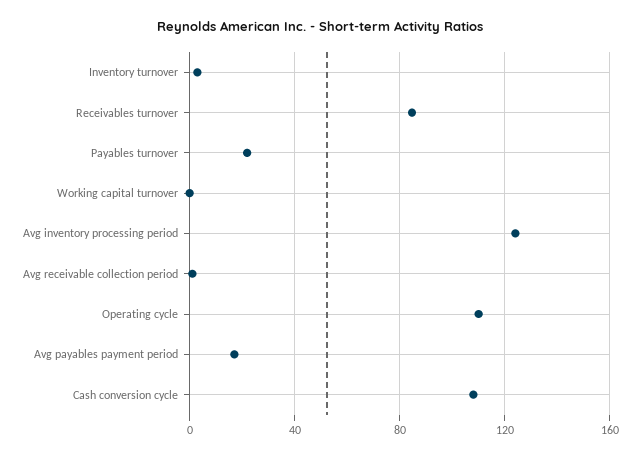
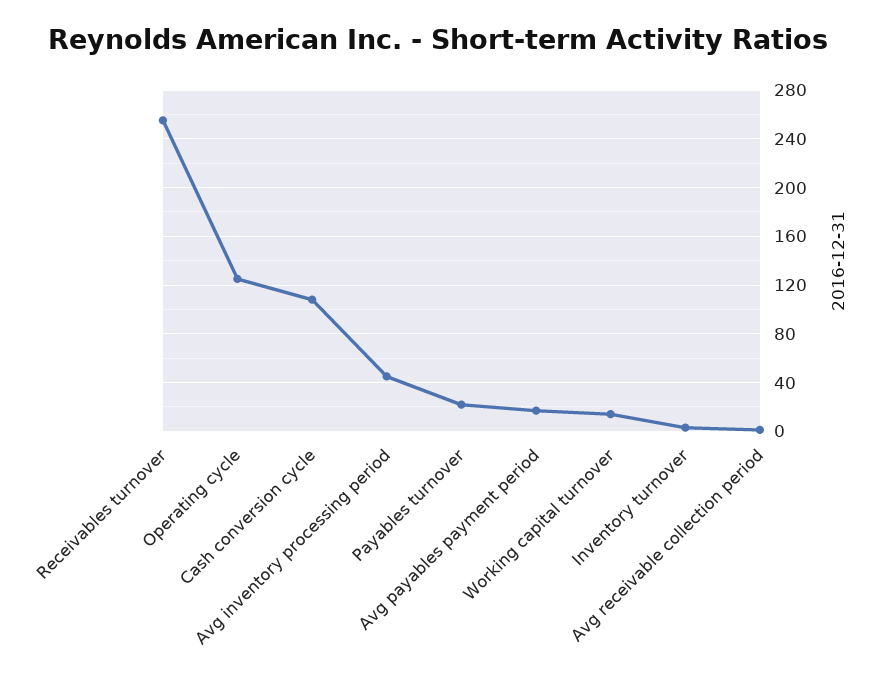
Receivables turnover: 85 -> 255
Working capital turnover: 0 -> 15
Avg inventory processing period: 125 -> 45
Operating cycle: 110 -> 125

